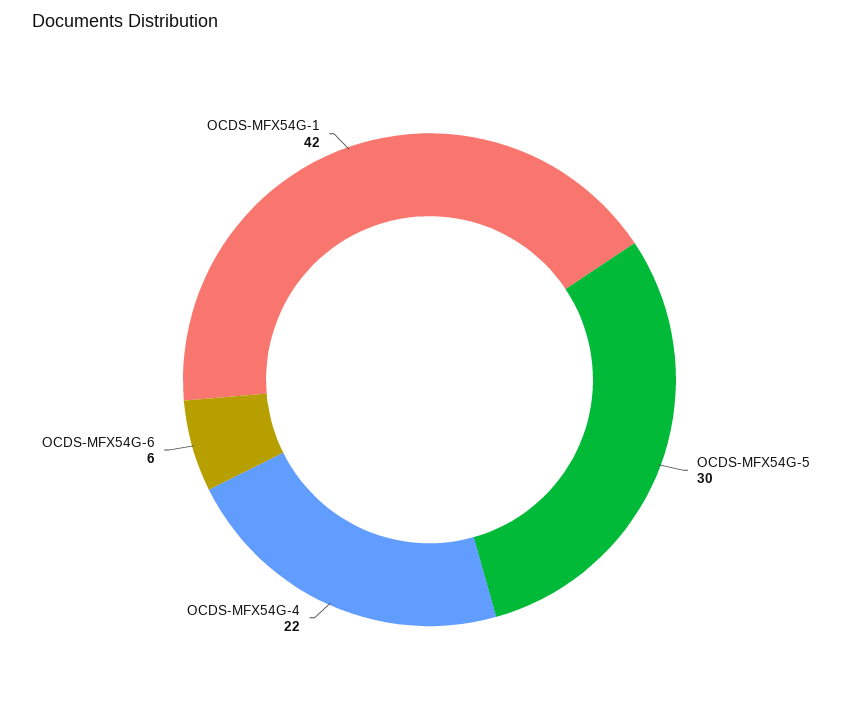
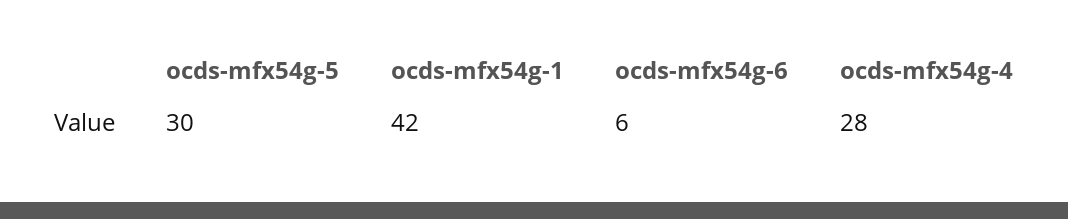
OCDS-MFX54G-4: 22 -> 28

